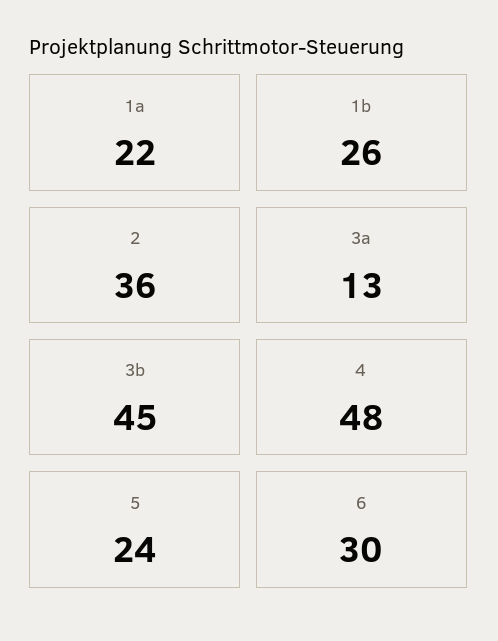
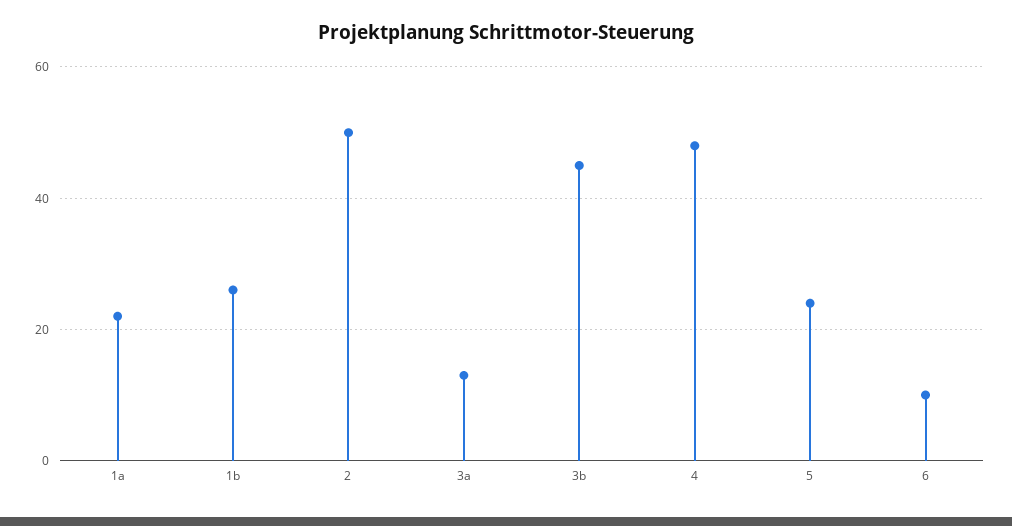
2: 36 -> 50
6: 30 -> 10

